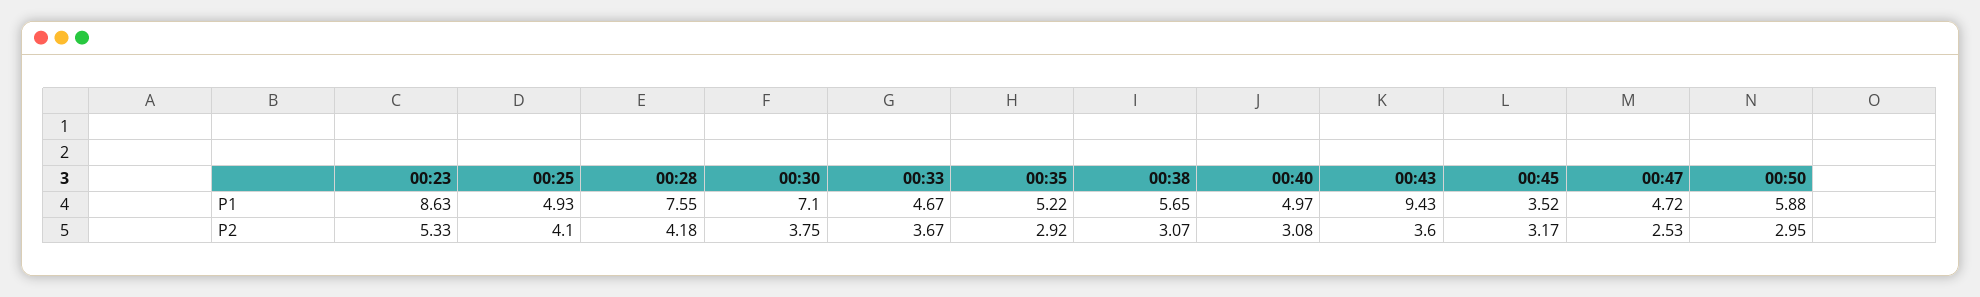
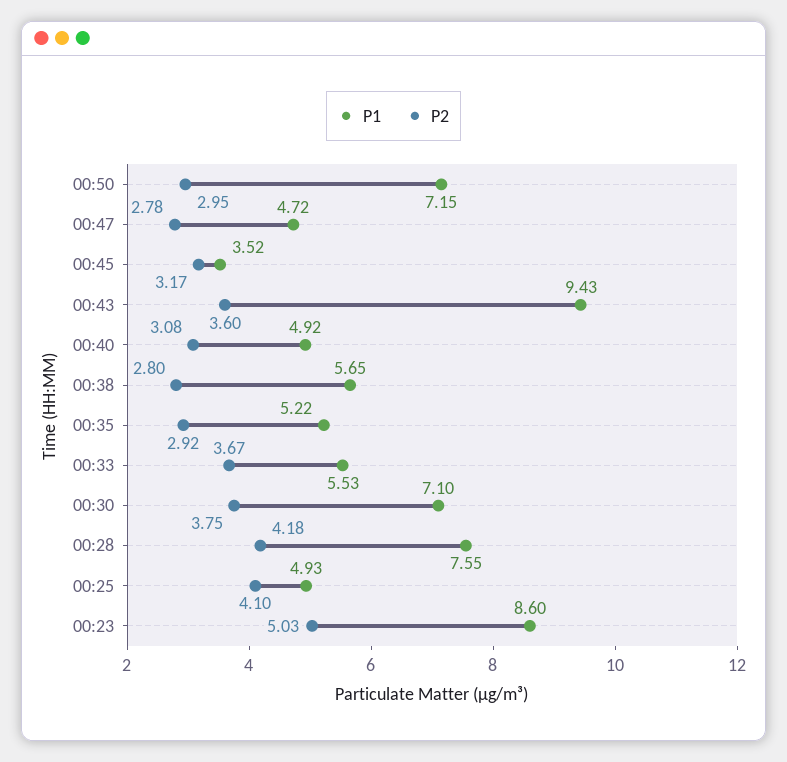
P1, 00:23: 8.63 -> 8.6
P1, 00:33: 4.67 -> 5.53
P1, 00:40: 4.97 -> 4.92
P1, 00:50: 5.88 -> 7.15
P2, 00:23: 5.33 -> 5.03
P2, 00:38: 3.07 -> 2.8
P2, 00:47: 2.53 -> 2.78

